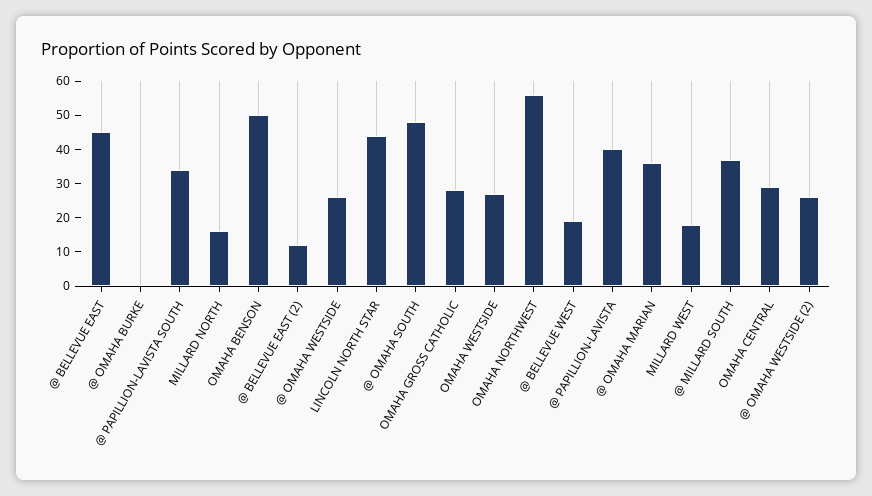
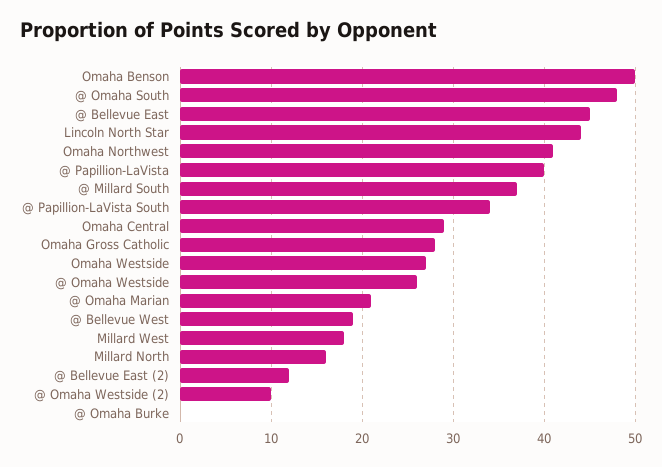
OMAHA NORTHWEST: 55 -> 41
@ OMAHA MARIAN: 35 -> 21
@ OMAHA WESTSIDE (2): 25 -> 10

